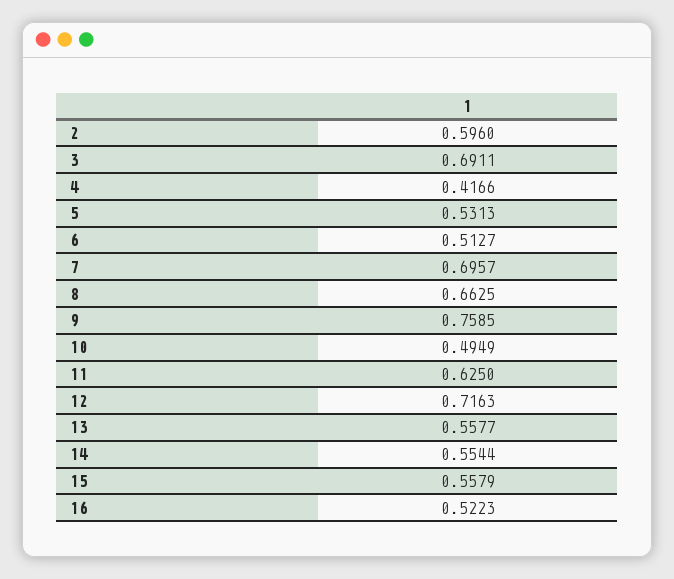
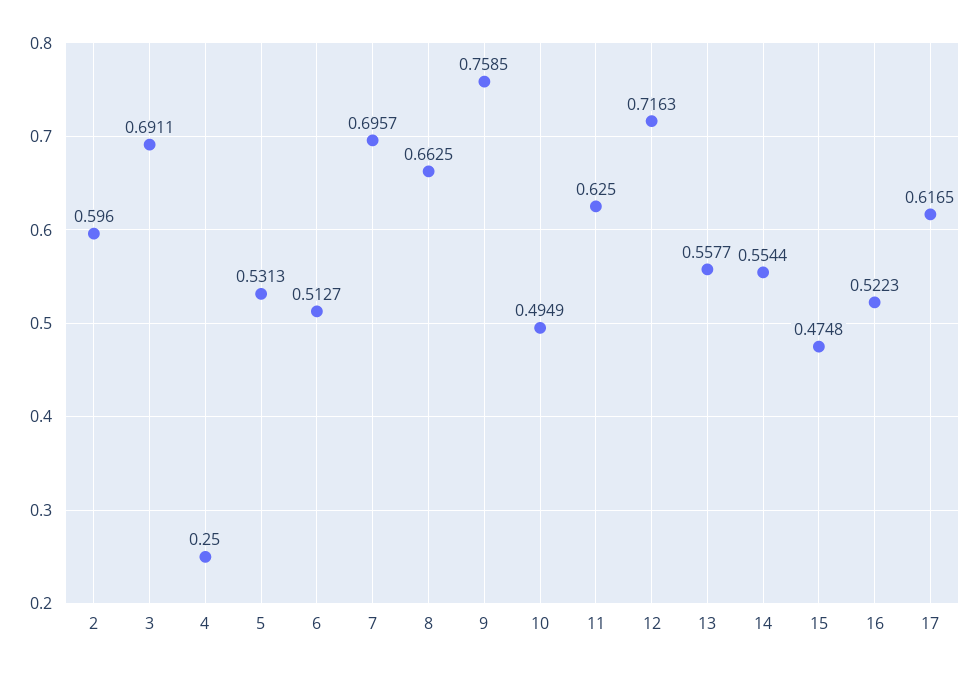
4: 0.4166 -> 0.25
15: 0.5579 -> 0.4748
17: none -> 0.6165

